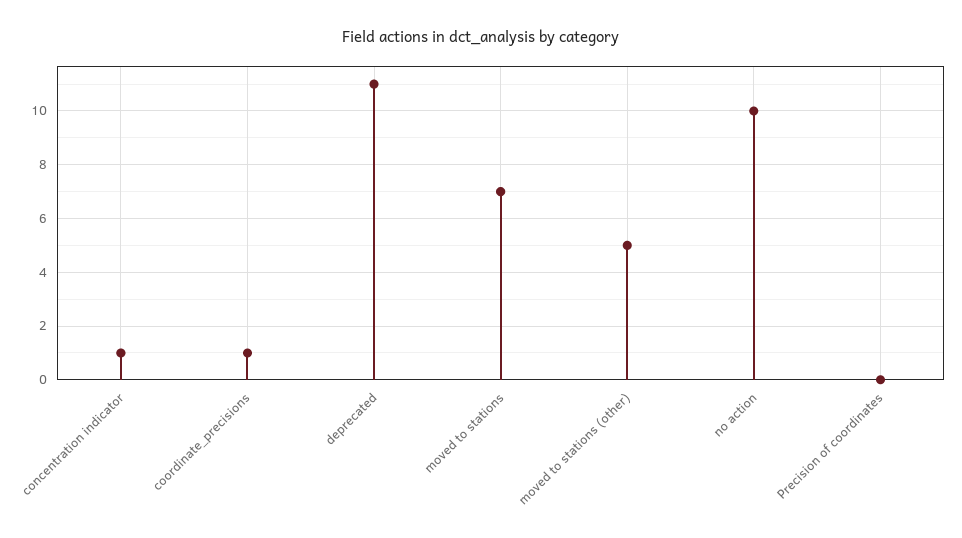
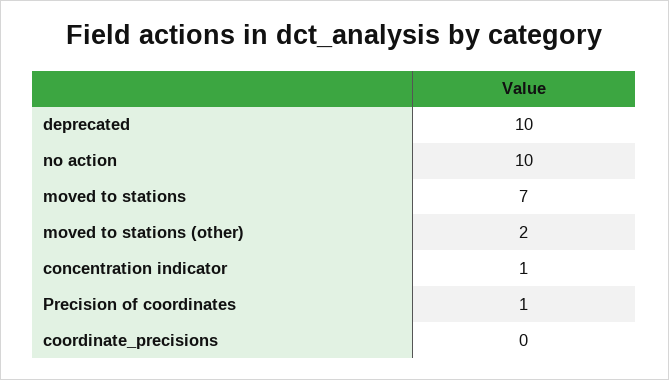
coordinate_precisions: 1 -> 0
deprecated: 11 -> 10
moved to stations (other): 5 -> 2
Precision of coordinates: 0 -> 1

